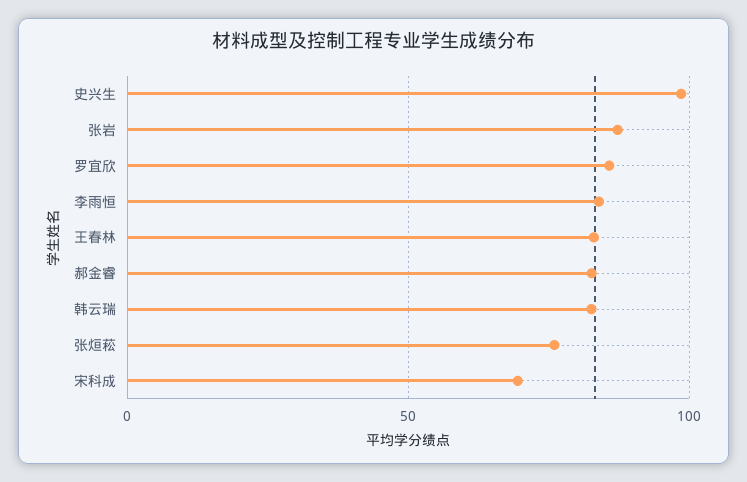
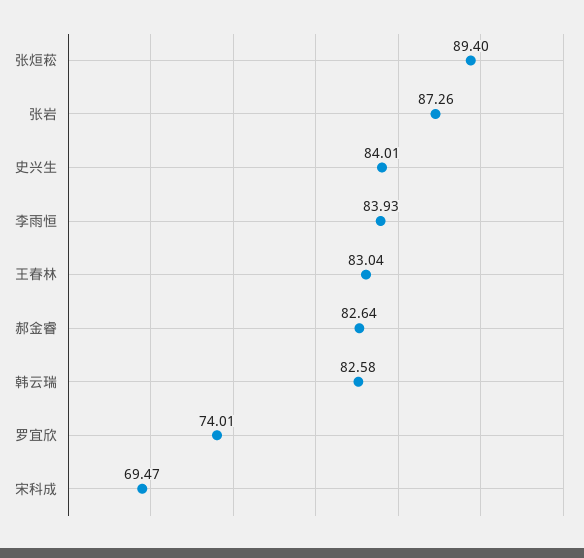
史兴生: 100 -> 84.01
罗宜欣: 85 -> 74.01
张烜菘: 75 -> 89.4

